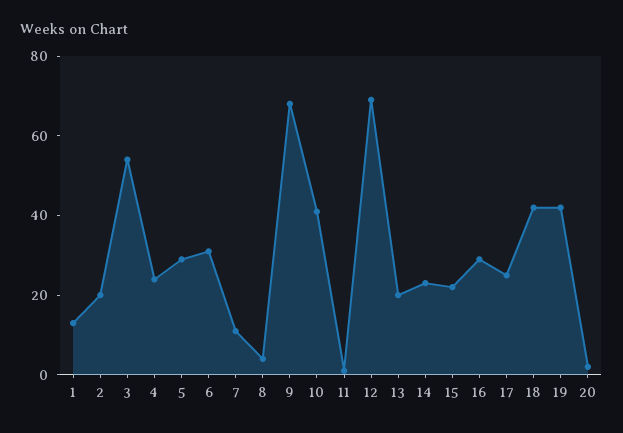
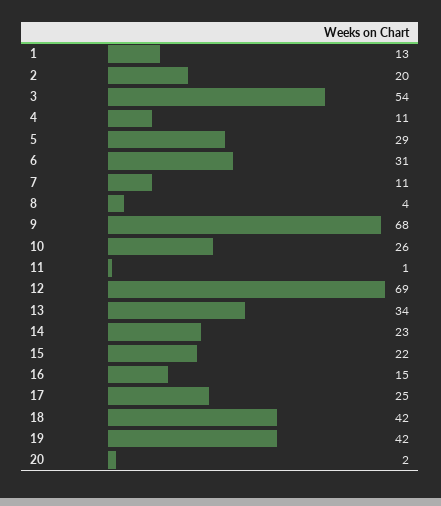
4: 25 -> 11
10: 40 -> 26
13: 20 -> 34
16: 30 -> 15

